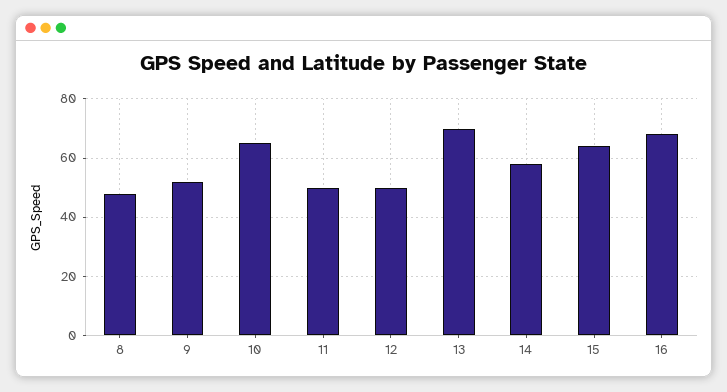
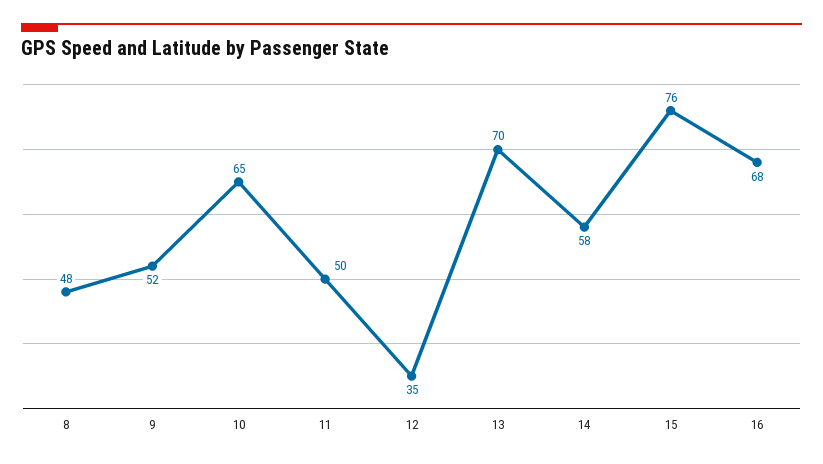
12: 50 -> 35
15: 65 -> 76

